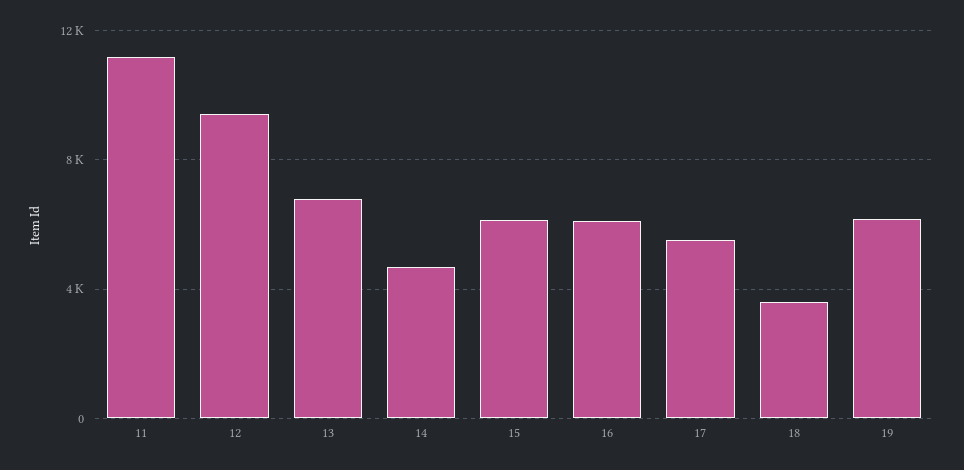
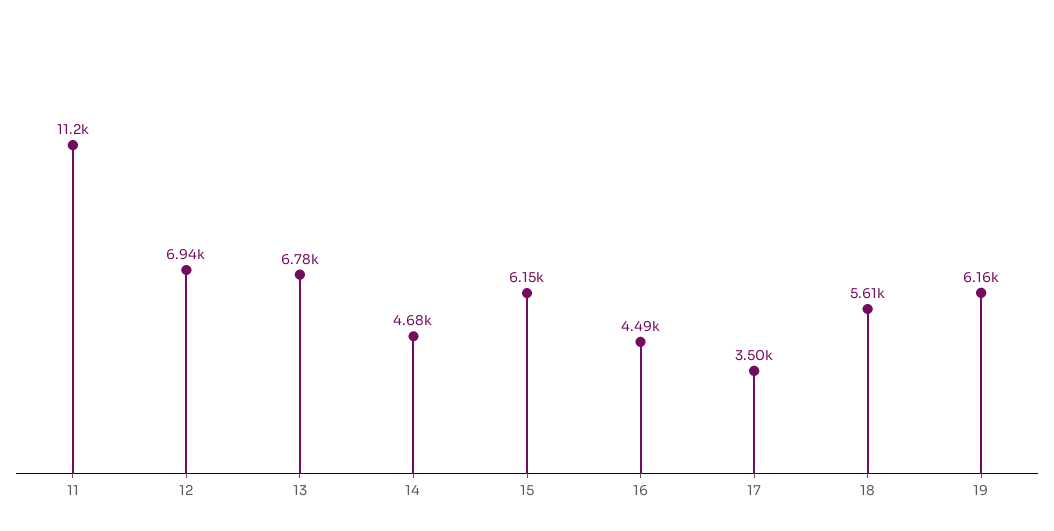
12: 9500 -> 6940
16: 6000 -> 4490
17: 5500 -> 3500
18: 3500 -> 5610

